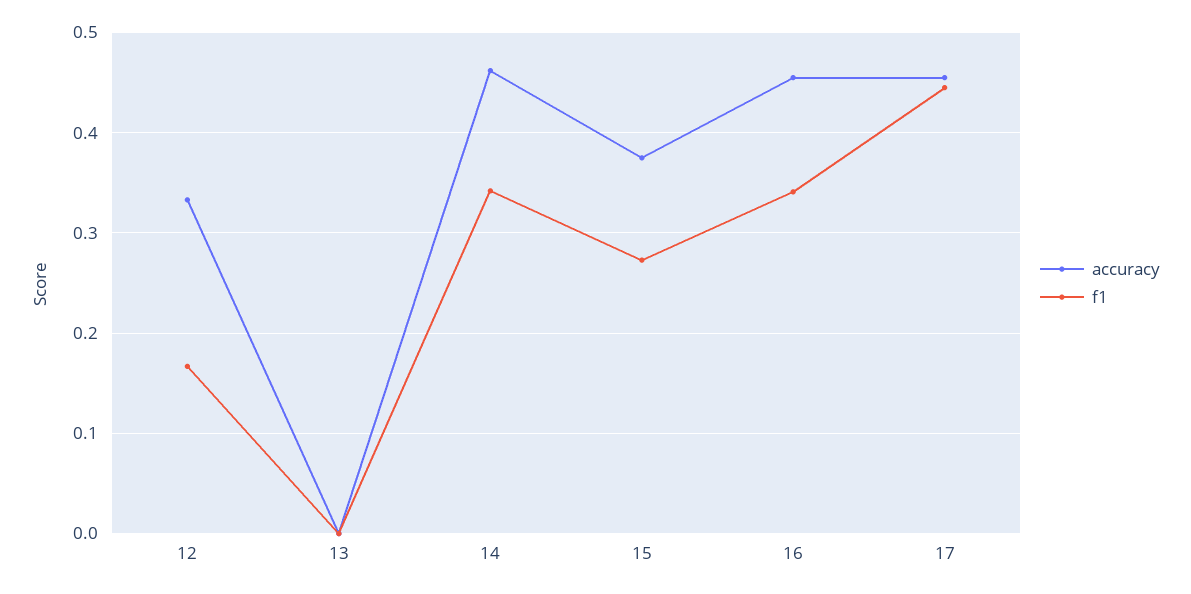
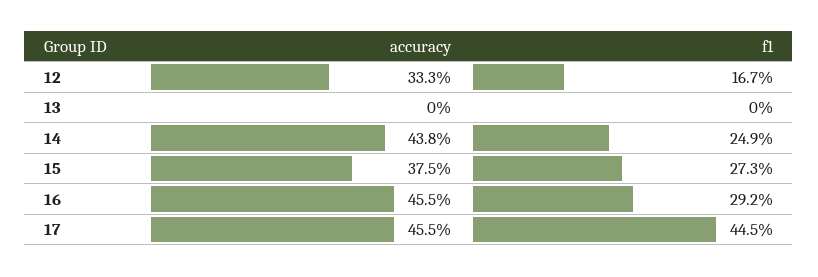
accuracy, 14: 0.46 -> 0.438
f1, 14: 0.34 -> 0.249
f1, 16: 0.34 -> 0.292

